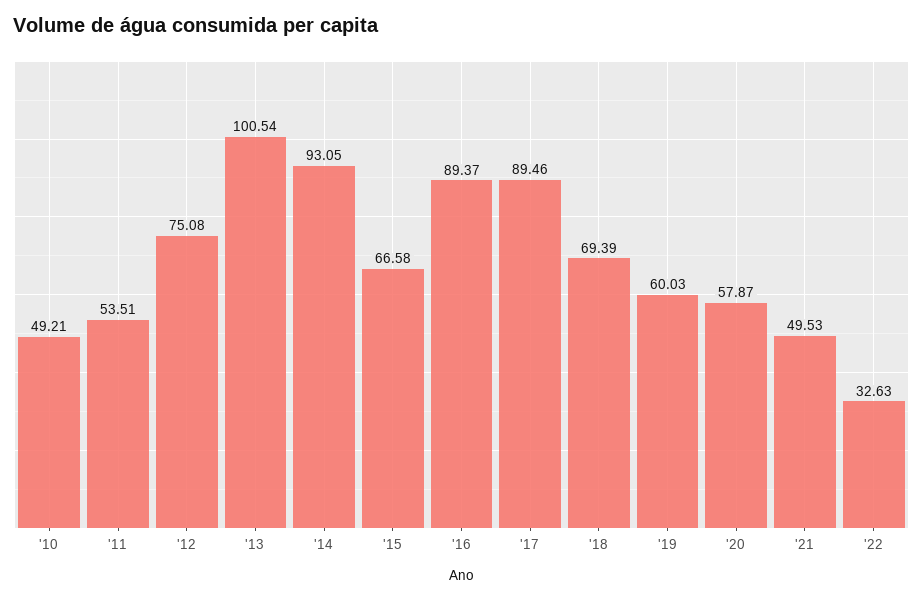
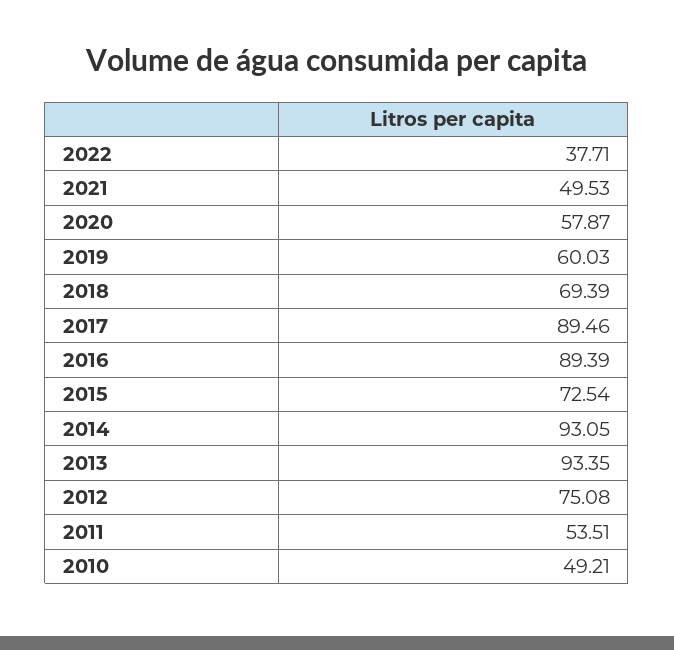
'13: 100.54 -> 93.35
'15: 66.58 -> 72.54
'16: 89.37 -> 89.39
'22: 32.63 -> 37.71

